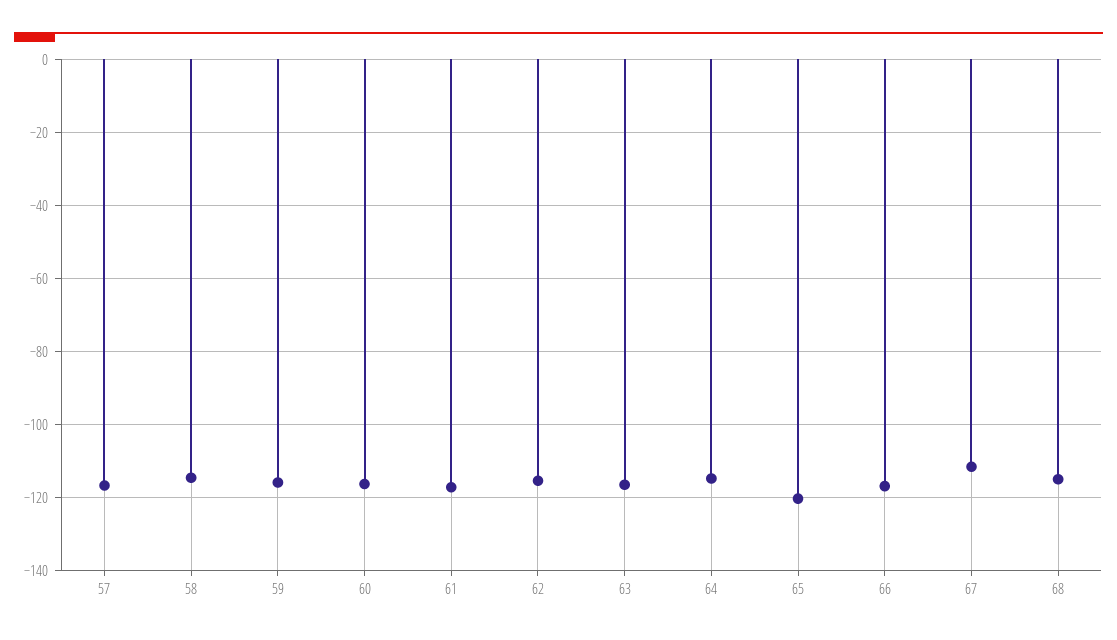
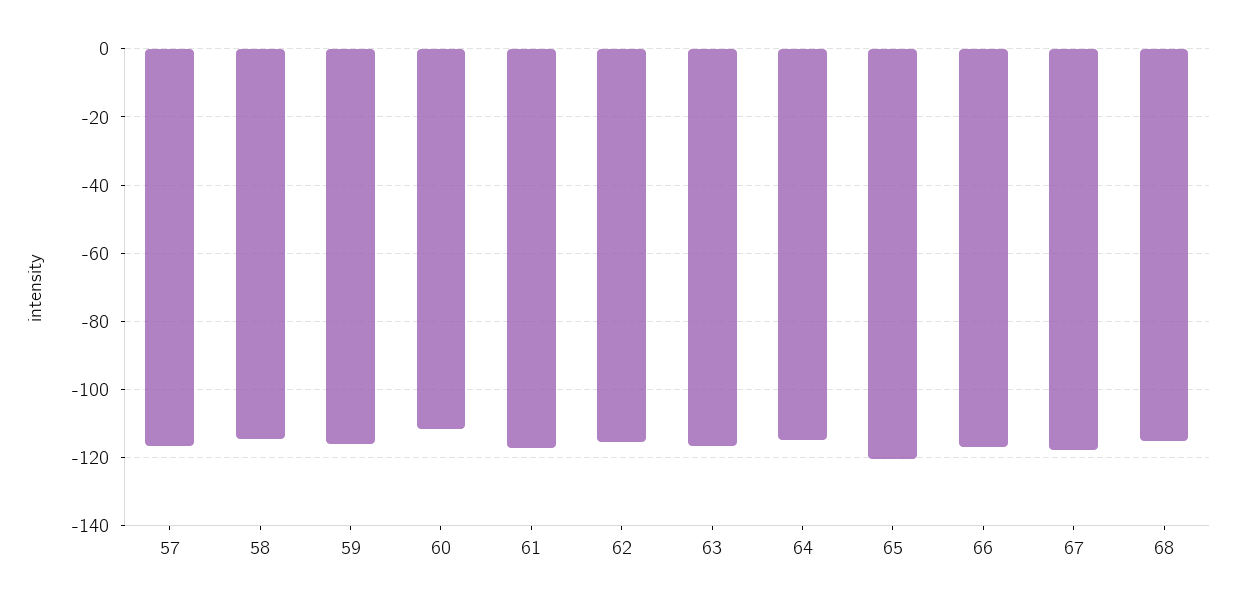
60: -116 -> -112
67: -112 -> -118

